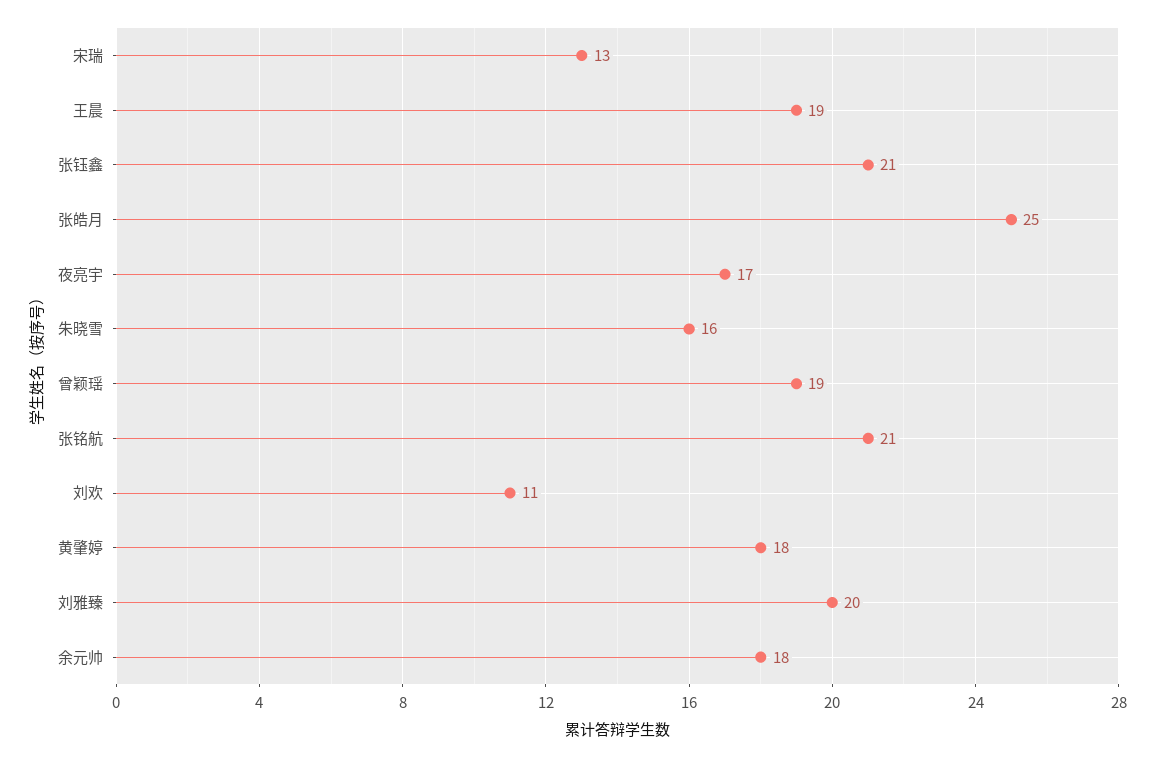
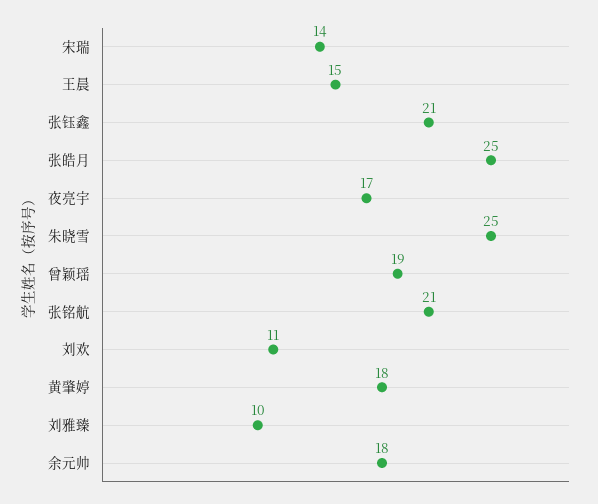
宋瑞: 13 -> 14
王晨: 19 -> 15
朱晓雪: 16 -> 25
刘雅臻: 20 -> 10

